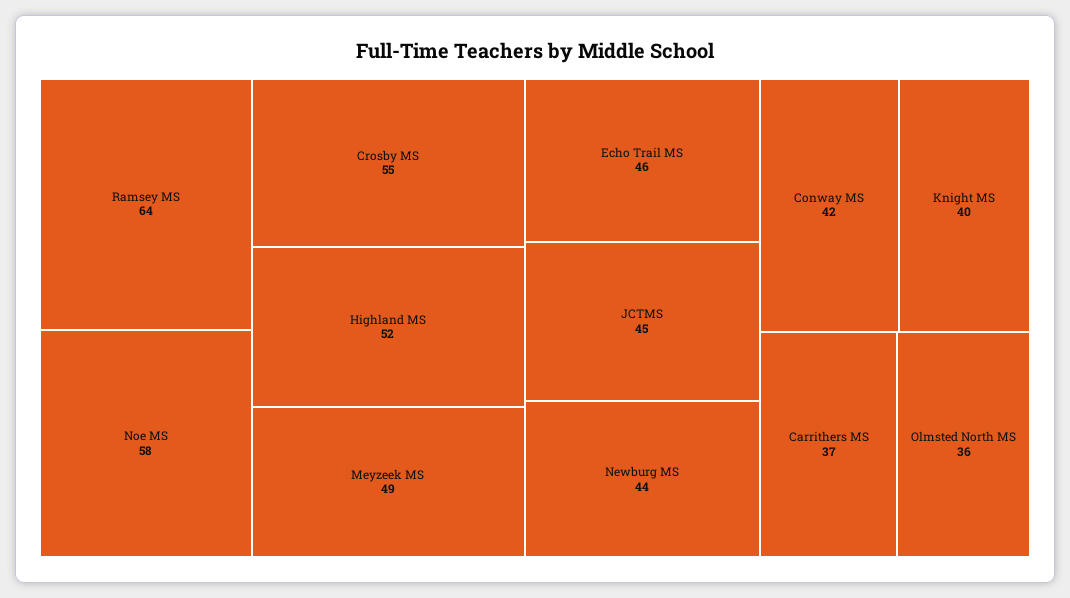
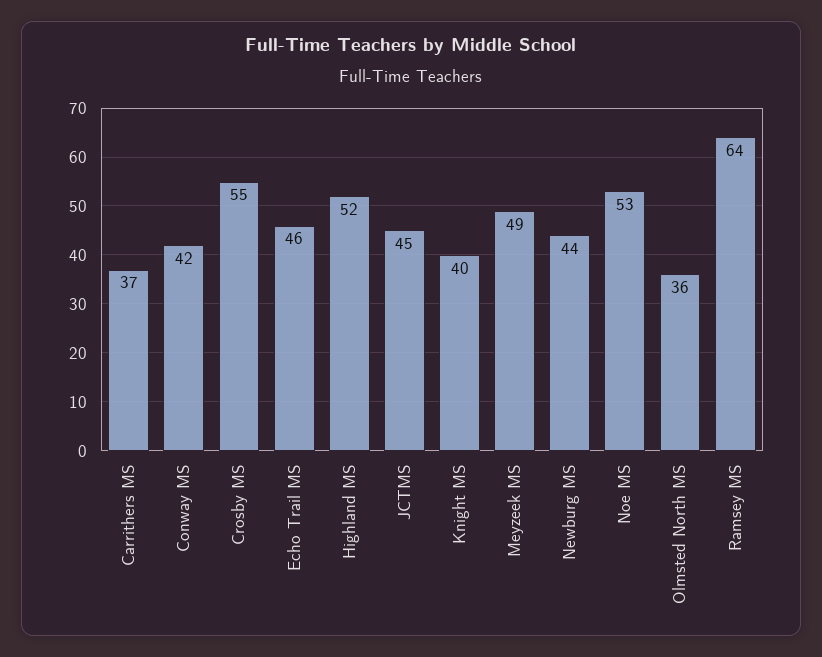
Noe MS: 58 -> 53

